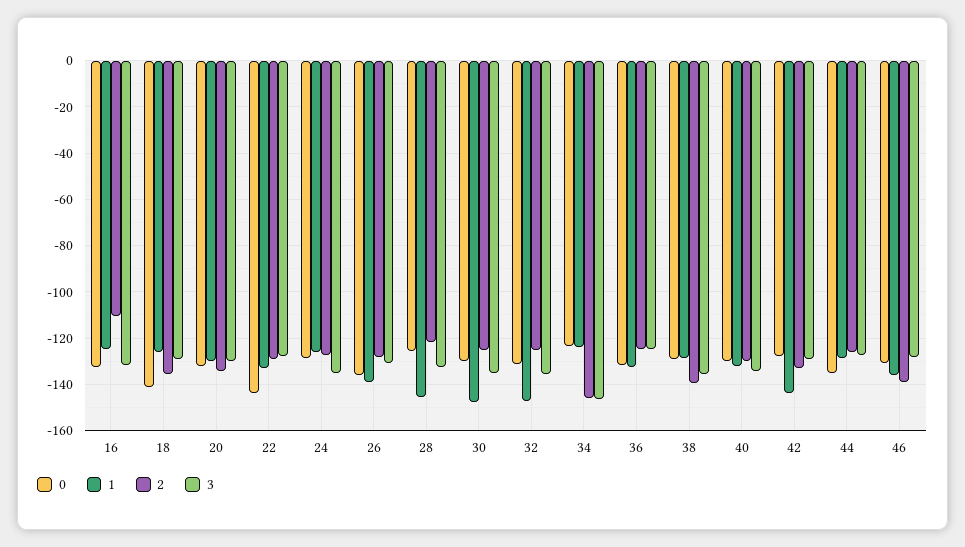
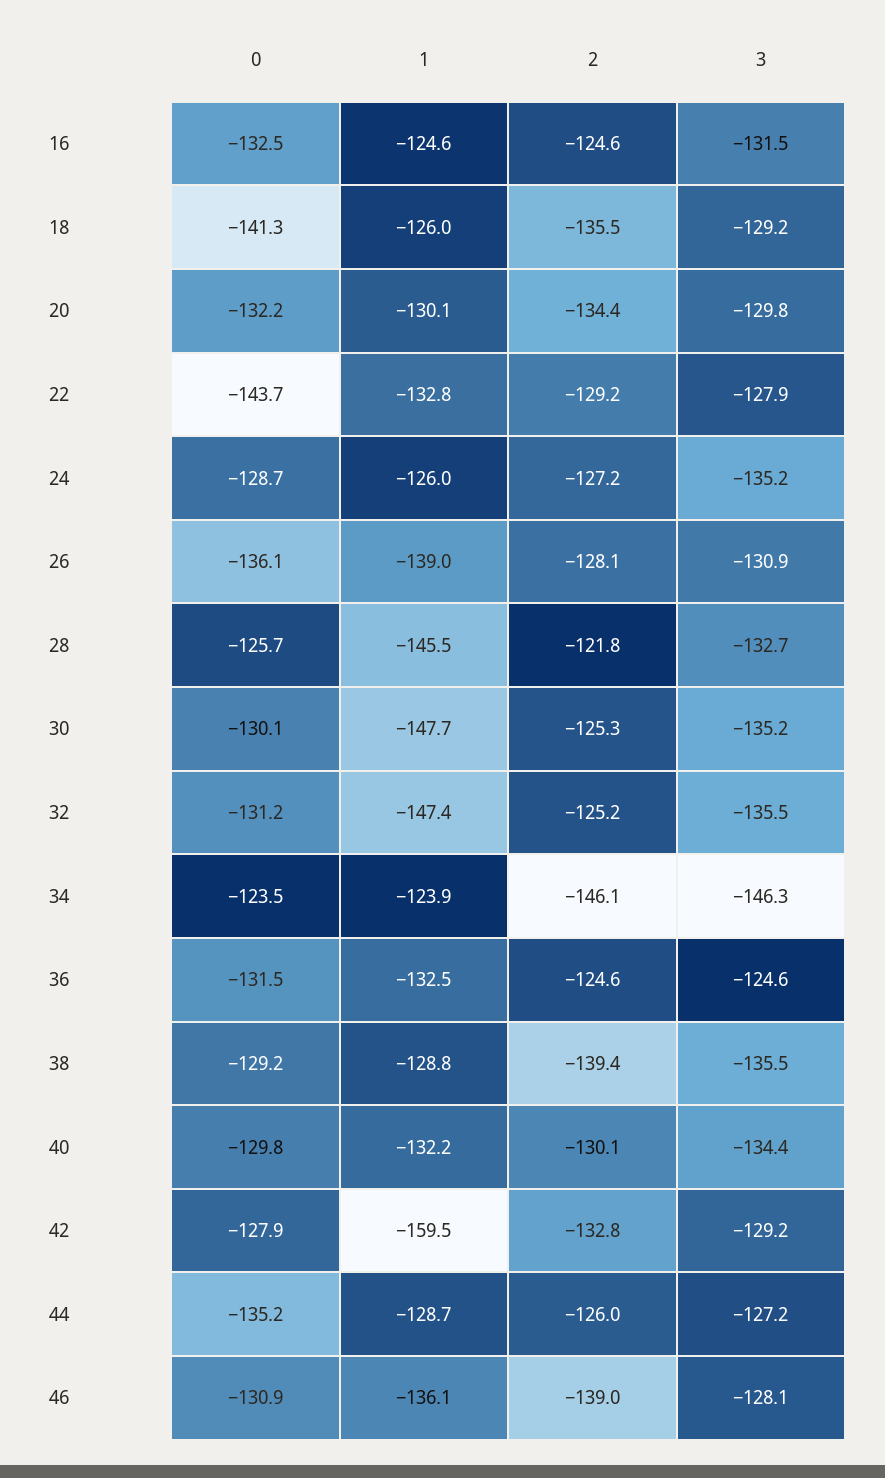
2, 16: -110 -> -124.6
1, 42: -145 -> -159.5

